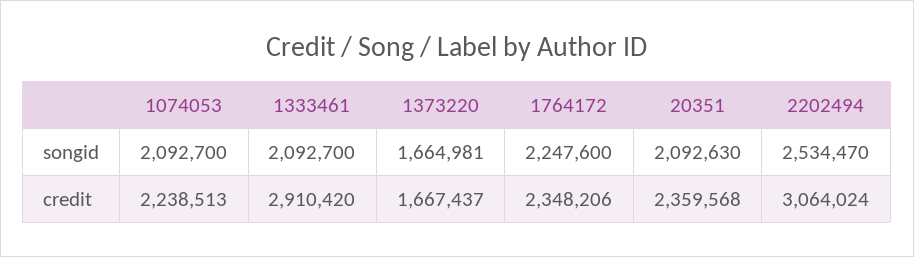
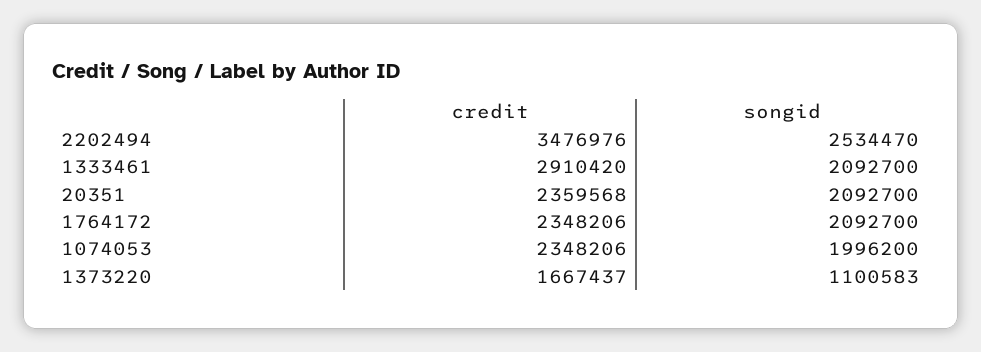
1074053, songid: 2092700 -> 1996200
1373220, songid: 1664981 -> 1100583
1764172, songid: 2247600 -> 2092700
20351, songid: 2092630 -> 2092700
1074053, credit: 2238513 -> 2348206
2202494, credit: 3064024 -> 3476976

